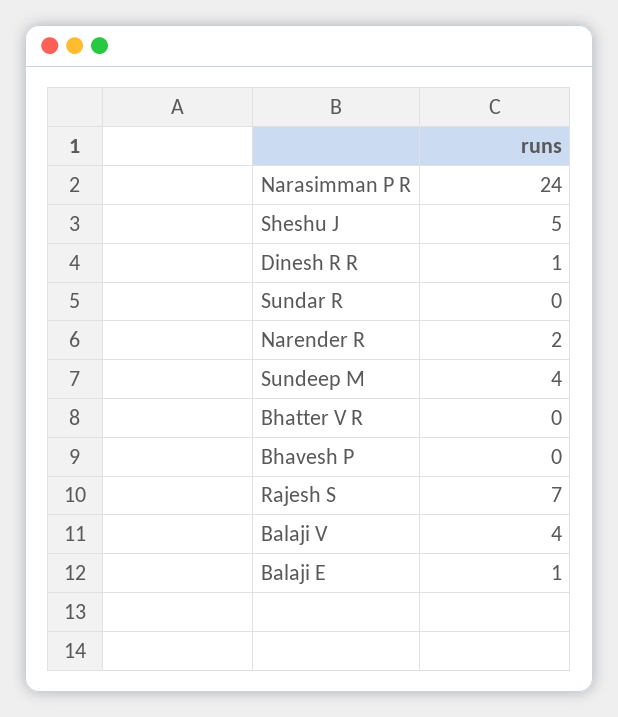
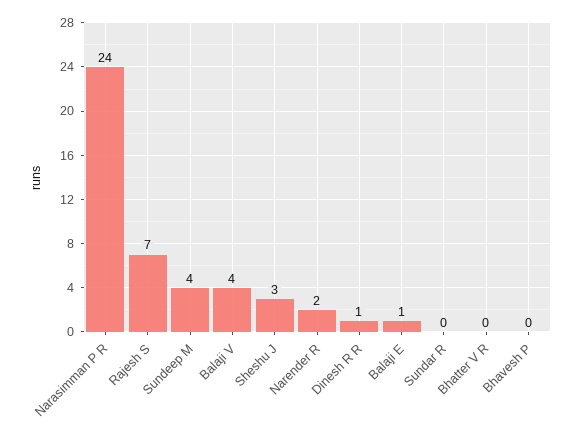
Sheshu J: 5 -> 3

